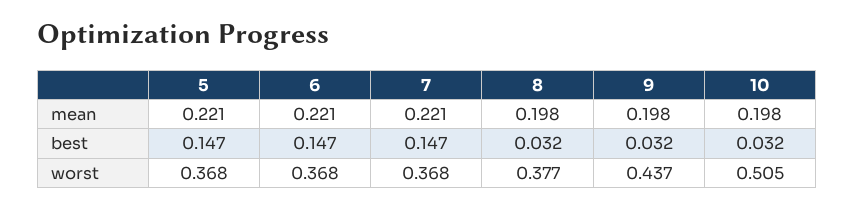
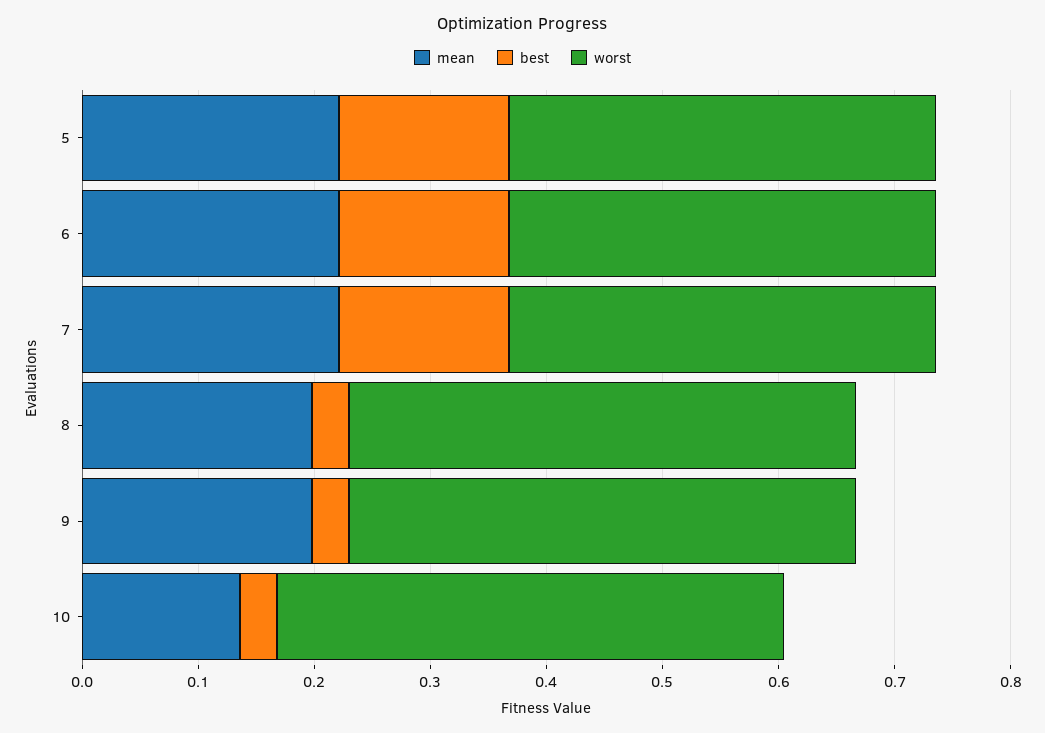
mean, 10: 0.198 -> 0.14
worst, 8: 0.377 -> 0.44
worst, 10: 0.505 -> 0.44

